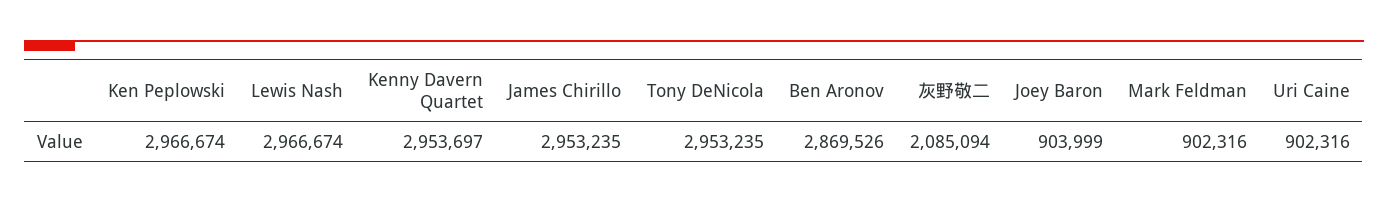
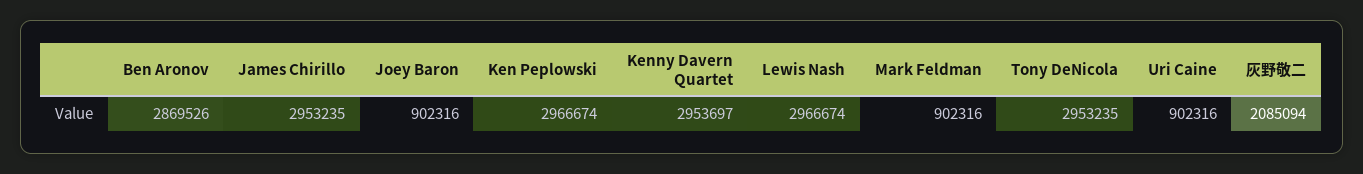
Joey Baron: 903999 -> 902316

